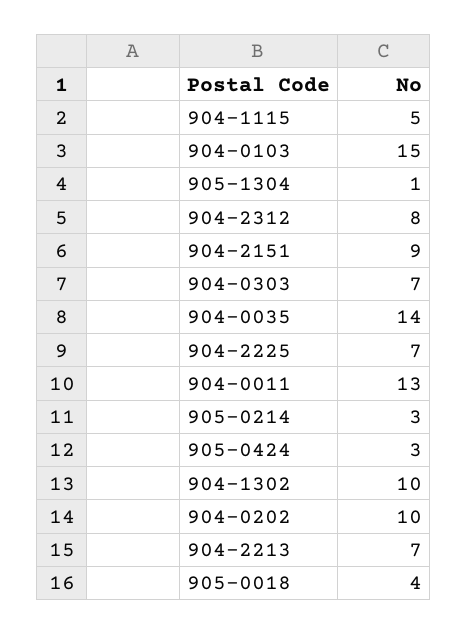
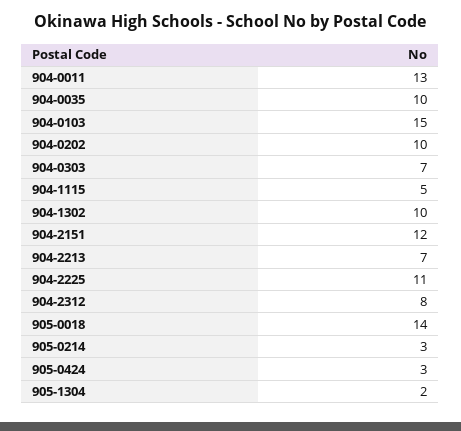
905-1304: 1 -> 2
904-2151: 9 -> 12
904-0035: 14 -> 10
904-2225: 7 -> 11
905-0018: 4 -> 14

